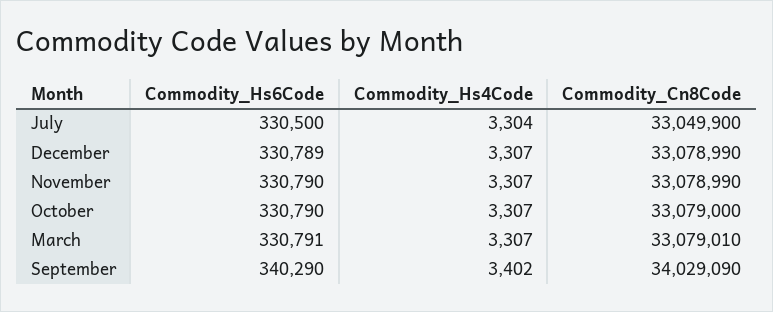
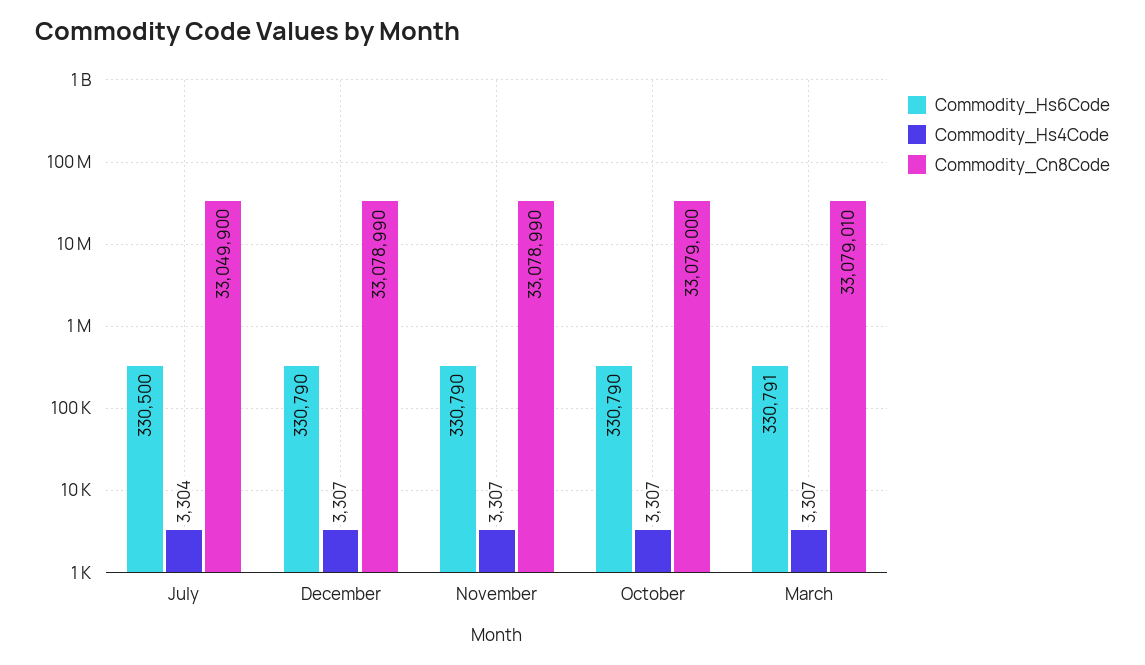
Commodity_Hs6Code, December: 330789 -> 330790
Commodity_Hs6Code, September: 340290 -> none
Commodity_Hs4Code, September: 3402 -> none
Commodity_Cn8Code, September: 34029090 -> none

